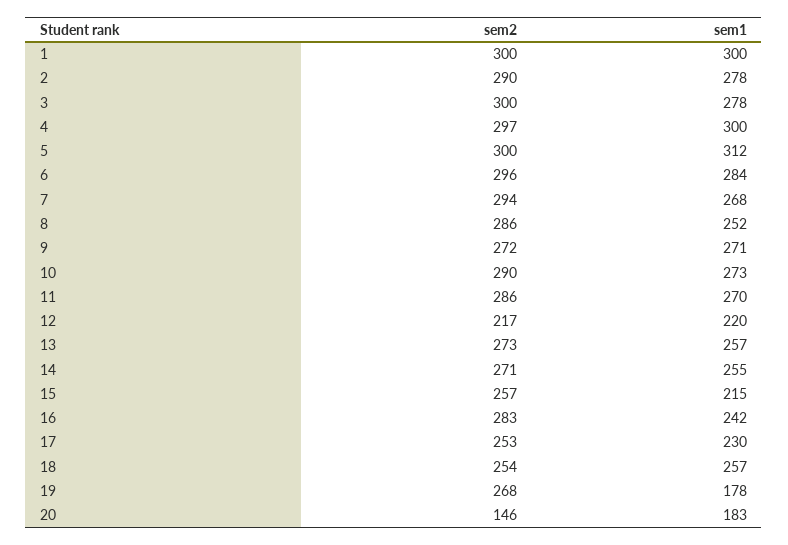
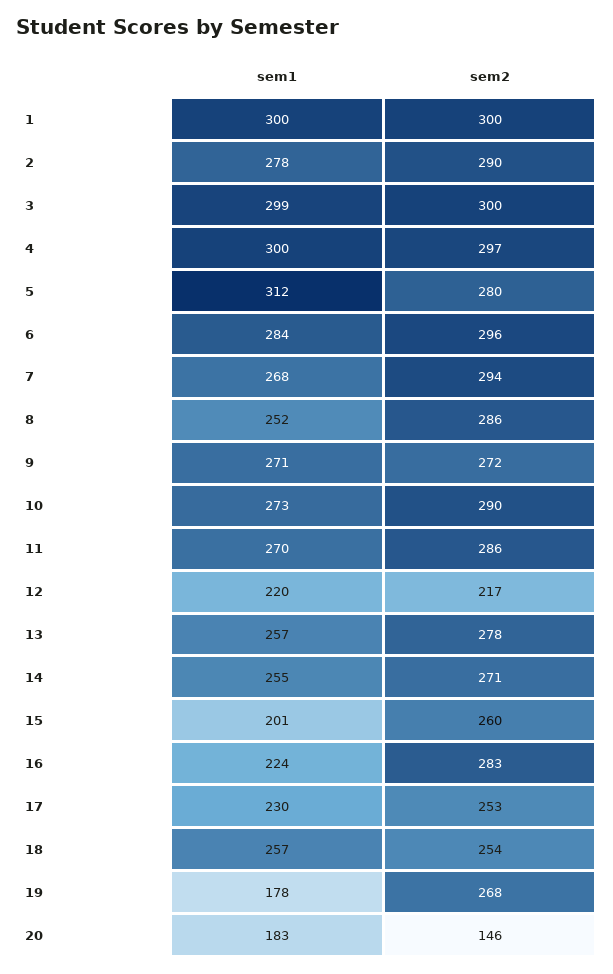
sem1, 3: 278 -> 299
sem2, 5: 300 -> 280
sem2, 13: 273 -> 278
sem2, 15: 257 -> 260
sem1, 15: 215 -> 201
sem1, 16: 242 -> 224

